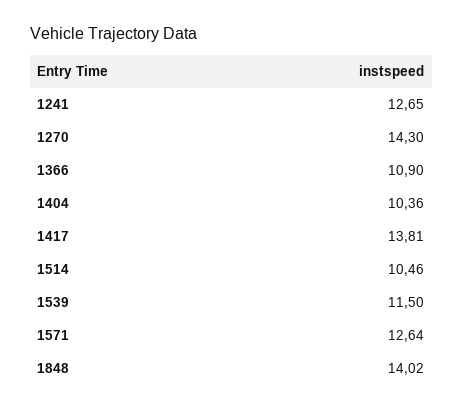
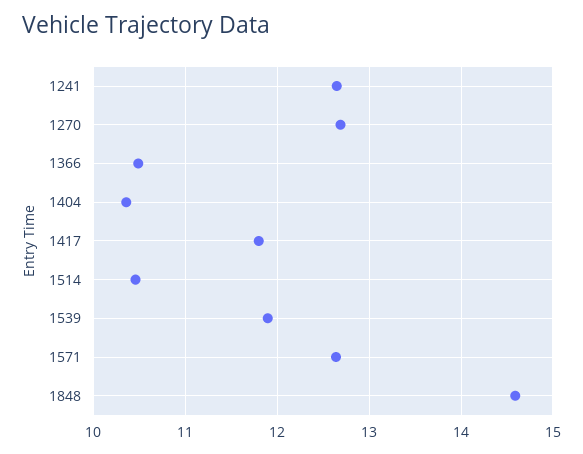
1270: 14.3 -> 12.7
1366: 10.9 -> 10.5
1417: 13.81 -> 11.8
1539: 11.5 -> 11.9
1848: 14.02 -> 14.6

